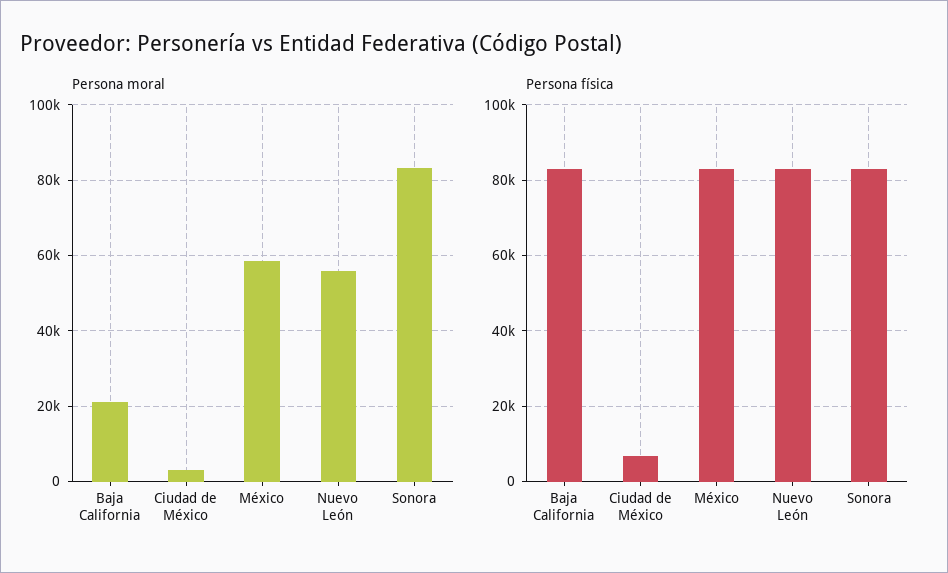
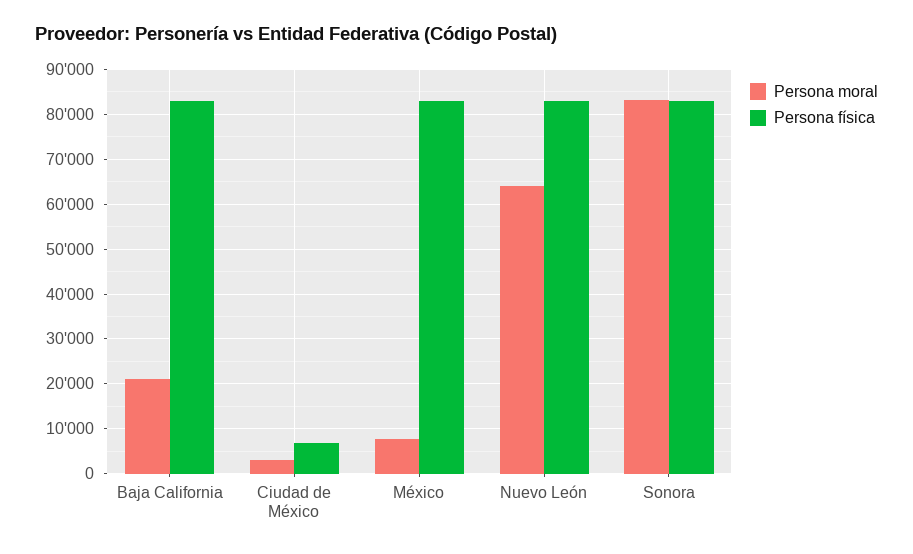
Persona moral, México: 58000 -> 8000
Persona moral, Nuevo León: 56000 -> 64000

